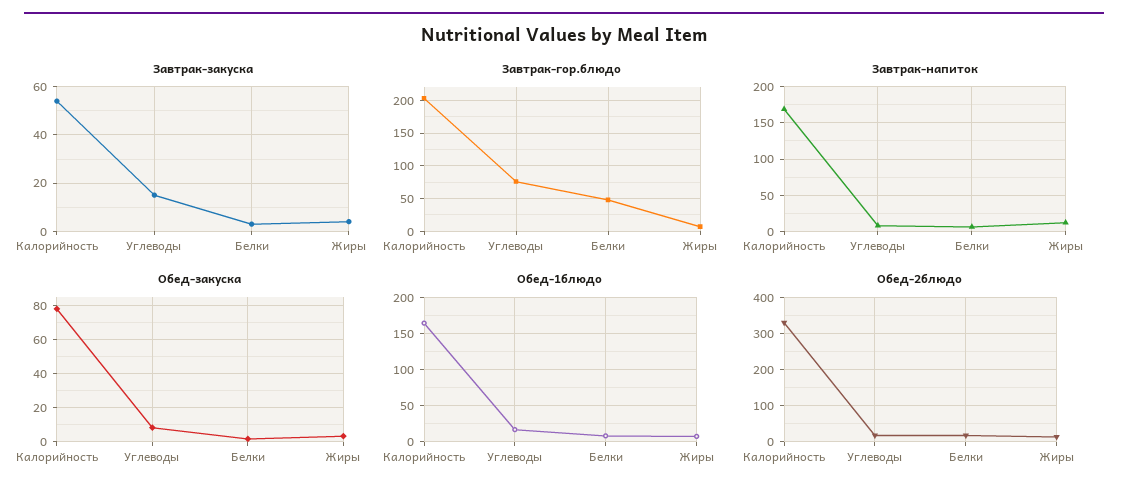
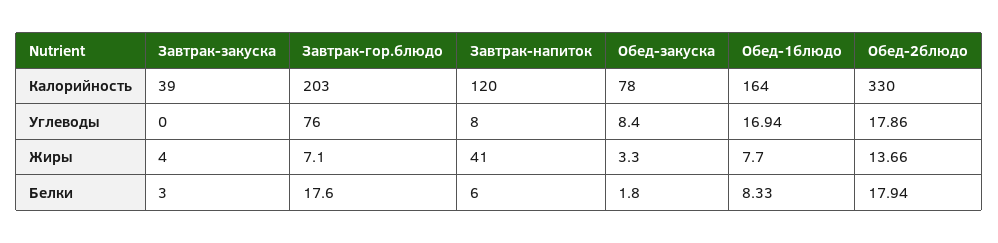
Завтрак-закуска, Калорийность: 55 -> 39
Завтрак-закуска, Углеводы: 15 -> 0
Завтрак-гор.блюдо, Белки: 50 -> 17.6
Завтрак-напиток, Калорийность: 170 -> 120
Завтрак-напиток, Жиры: 10 -> 41

